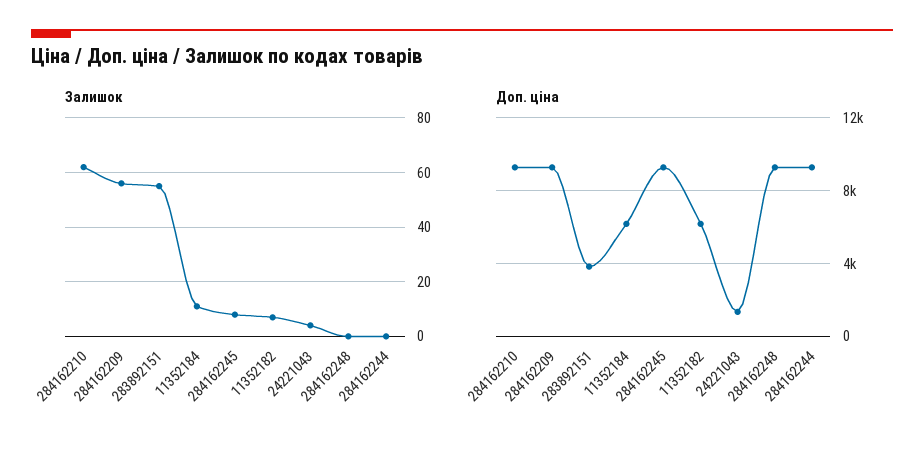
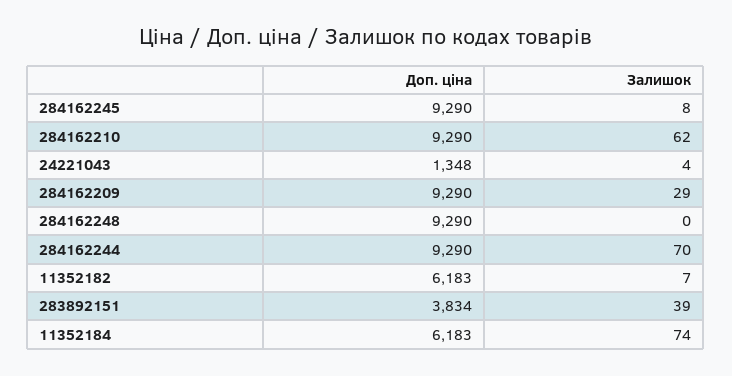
Залишок, 284162209: 55 -> 29
Залишок, 283892151: 55 -> 39
Залишок, 11352184: 10 -> 74
Залишок, 284162244: 0 -> 70

